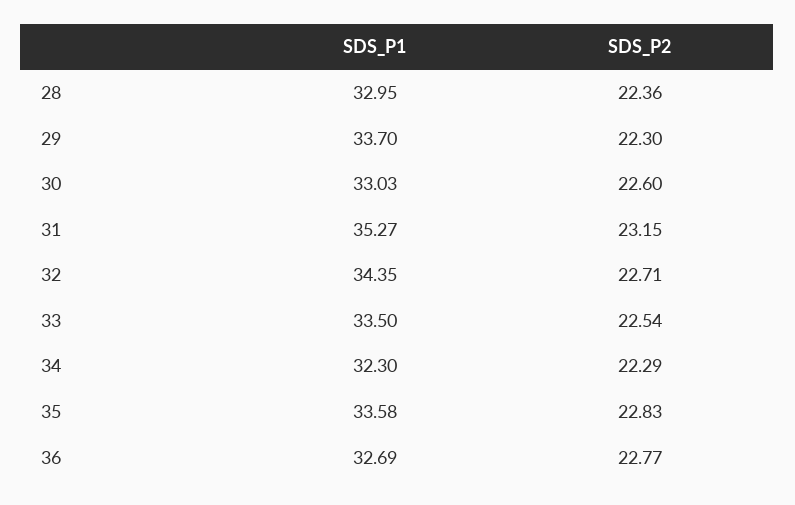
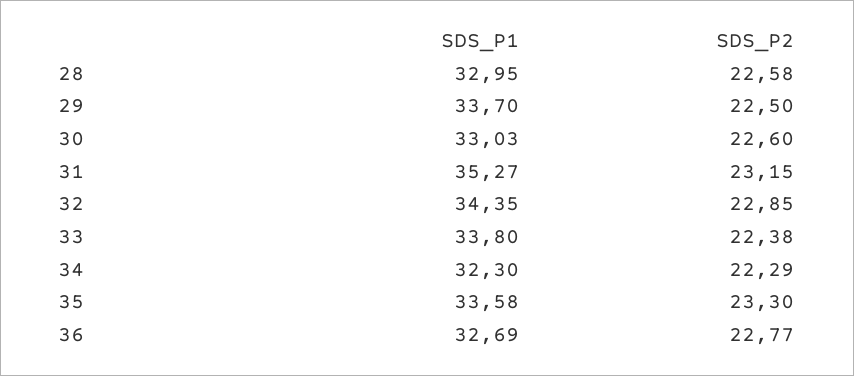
SDS_P2, 28: 22.36 -> 22.58
SDS_P2, 29: 22.3 -> 22.5
SDS_P2, 32: 22.71 -> 22.85
SDS_P1, 33: 33.5 -> 33.8
SDS_P2, 33: 22.54 -> 22.38
SDS_P2, 35: 22.83 -> 23.3

